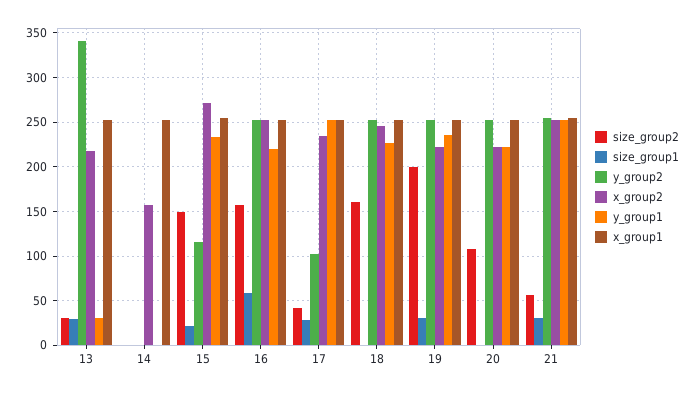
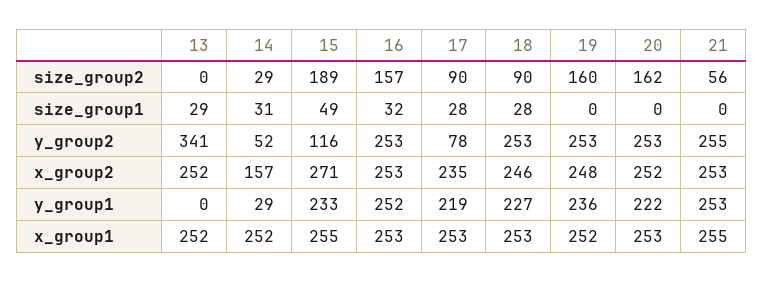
size_group2, 13: 30 -> 0
x_group2, 13: 220 -> 252
y_group1, 13: 30 -> 0
size_group2, 14: 0 -> 29
size_group1, 14: 0 -> 31
y_group2, 14: 0 -> 52
y_group1, 14: 0 -> 29
size_group2, 15: 150 -> 189
size_group1, 15: 20 -> 49
size_group1, 16: 60 -> 32
y_group1, 16: 220 -> 252
size_group2, 17: 40 -> 90
y_group2, 17: 100 -> 78
y_group1, 17: 250 -> 219
size_group2, 18: 160 -> 90
size_group1, 18: 0 -> 28
size_group2, 19: 200 -> 160
size_group1, 19: 30 -> 0
x_group2, 19: 220 -> 248
size_group2, 20: 110 -> 162
x_group2, 20: 220 -> 252
size_group1, 21: 30 -> 0

